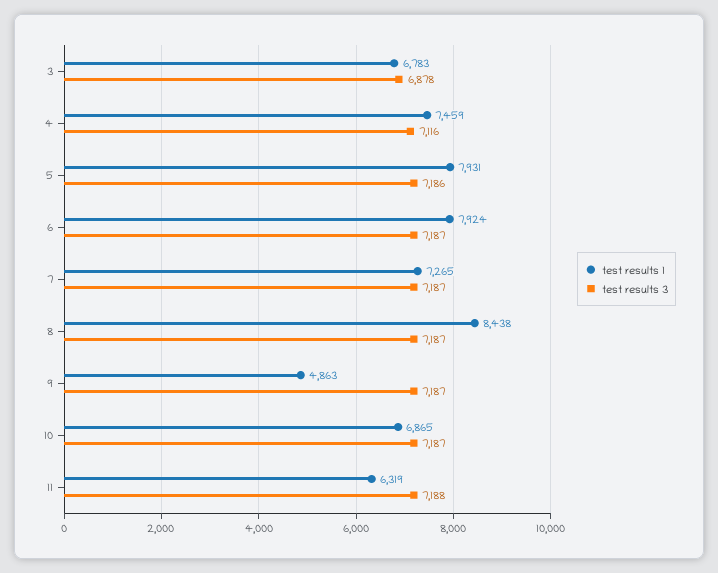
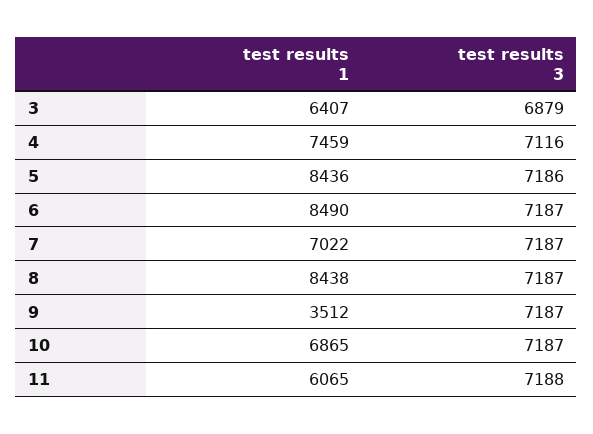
test results 1, 3: 6783 -> 6407
test results 3, 3: 6878 -> 6879
test results 1, 5: 7931 -> 8436
test results 1, 6: 7924 -> 8490
test results 1, 7: 7265 -> 7022
test results 1, 9: 4863 -> 3512
test results 1, 11: 6319 -> 6065

